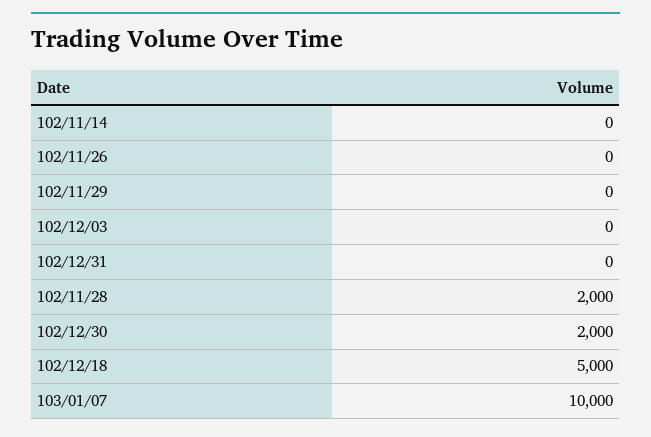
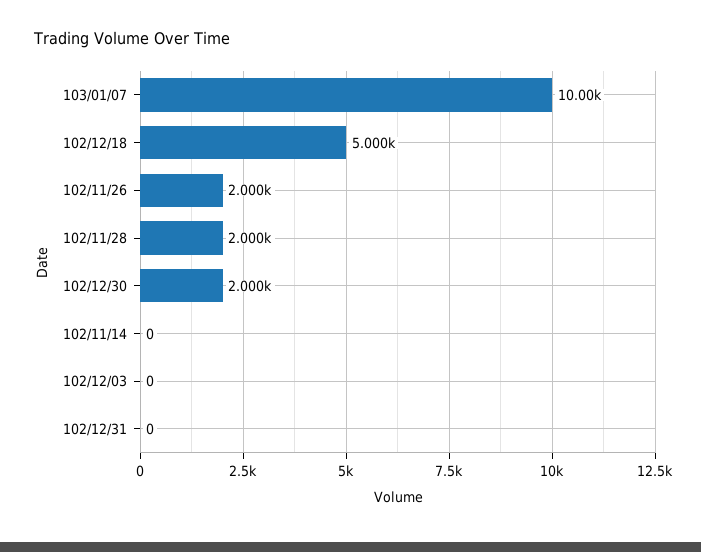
102/11/26: 0 -> 2000
102/11/29: 0 -> none

